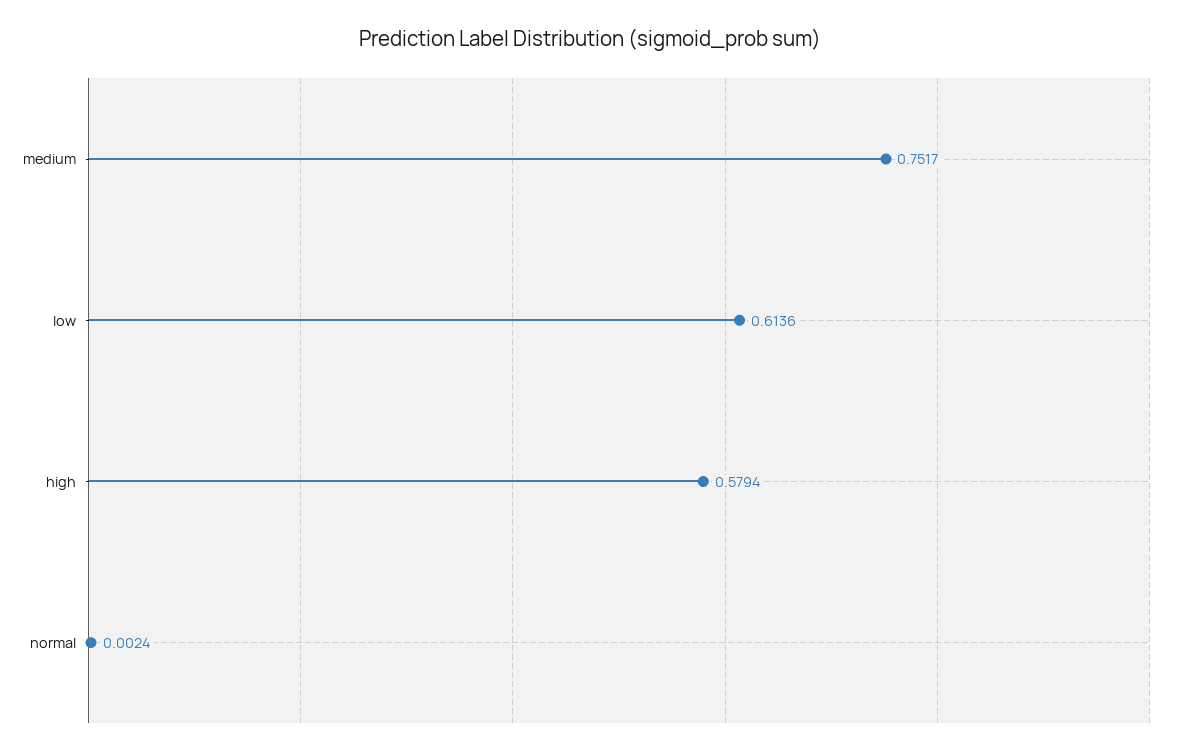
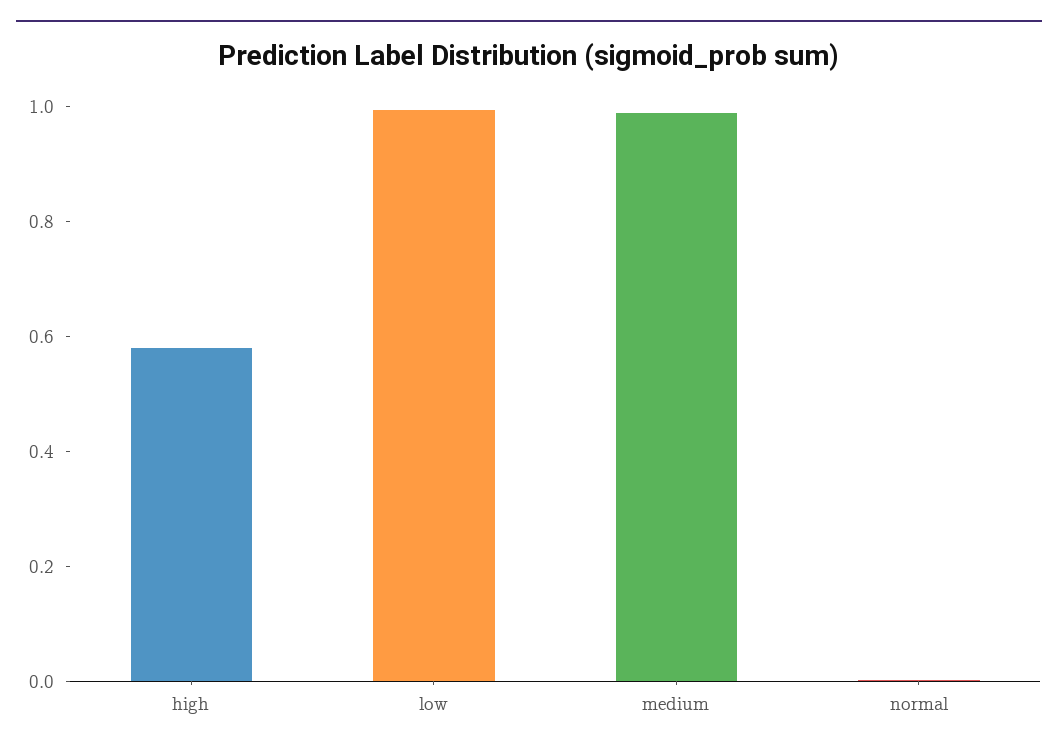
medium: 0.7517 -> 1
low: 0.6136 -> 1

